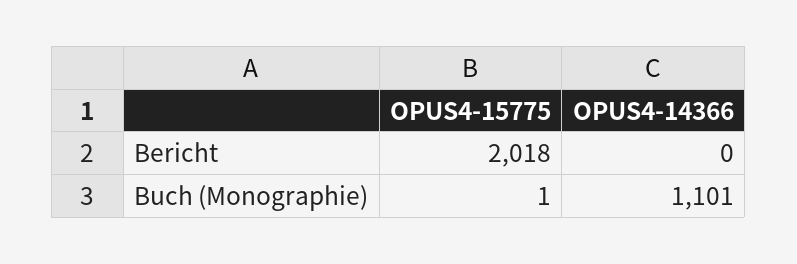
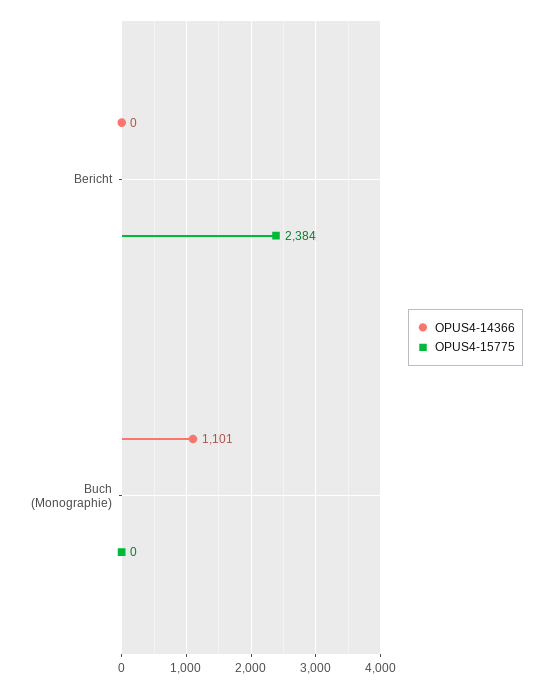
OPUS4-15775, Bericht: 2018 -> 2384
OPUS4-15775, Buch (Monographie): 1 -> 0

